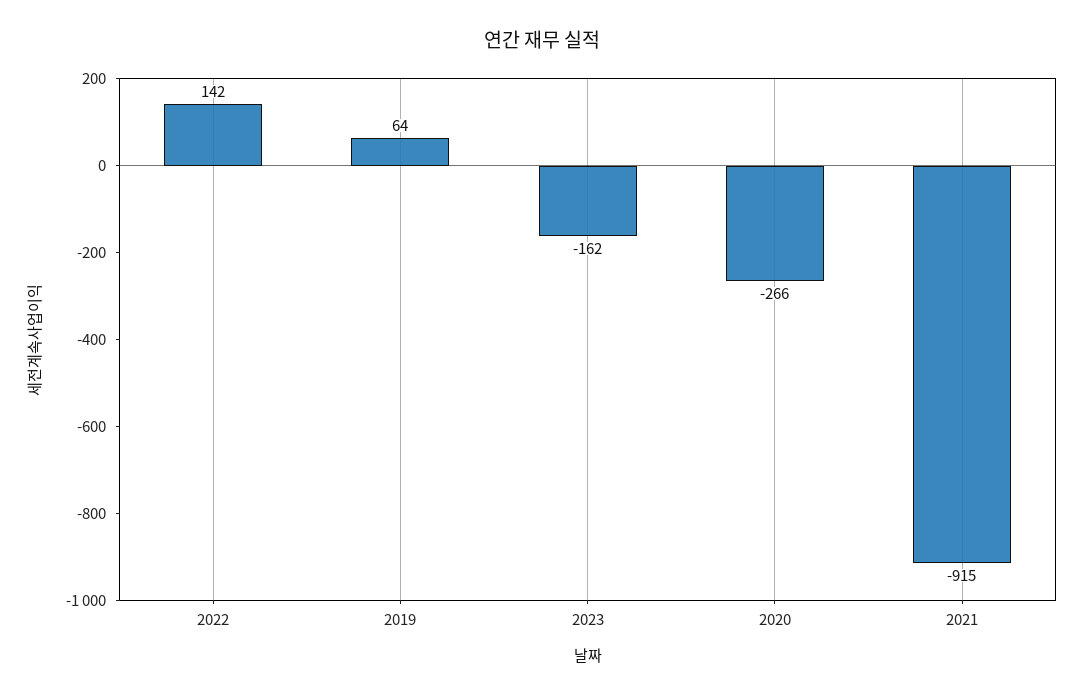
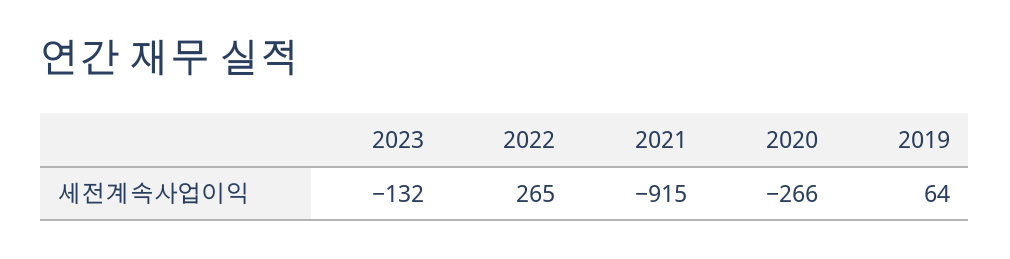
2022: 142 -> 265
2023: -162 -> -132

